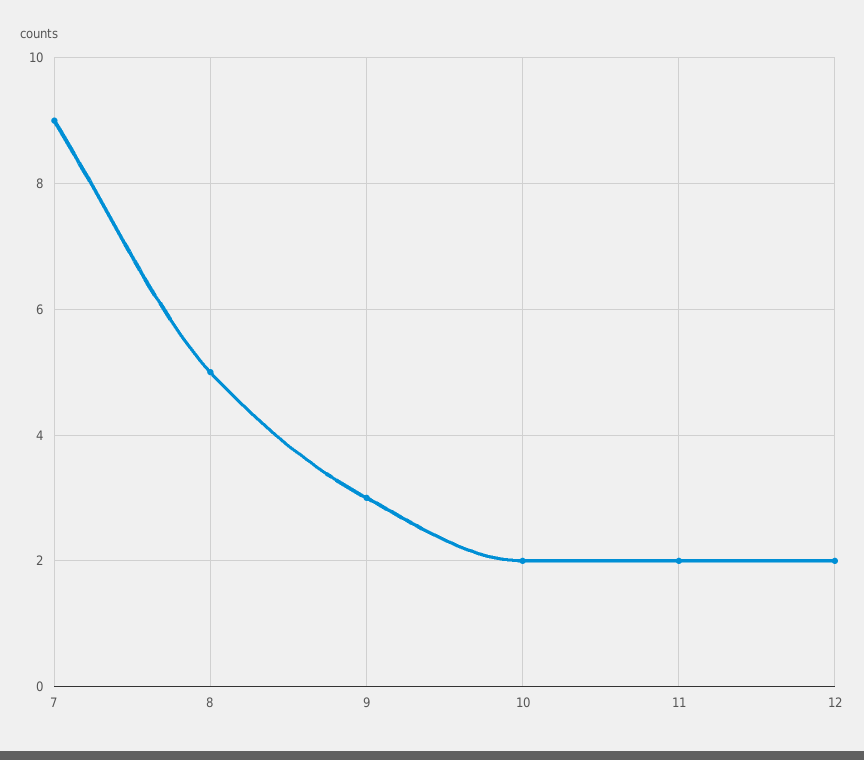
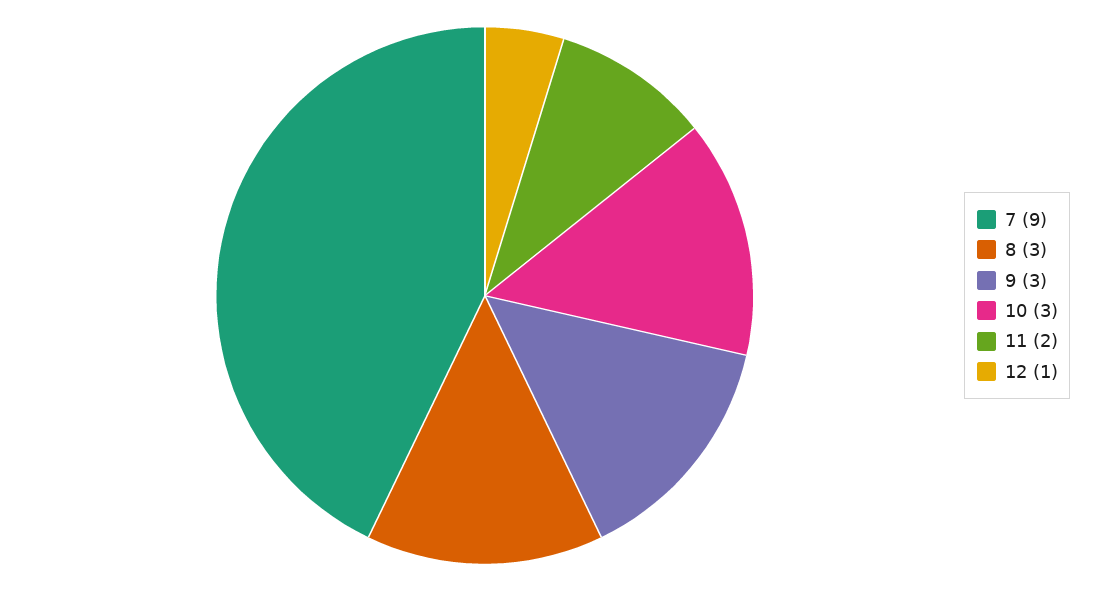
8: 5 -> 3
10: 2 -> 3
12: 2 -> 1

